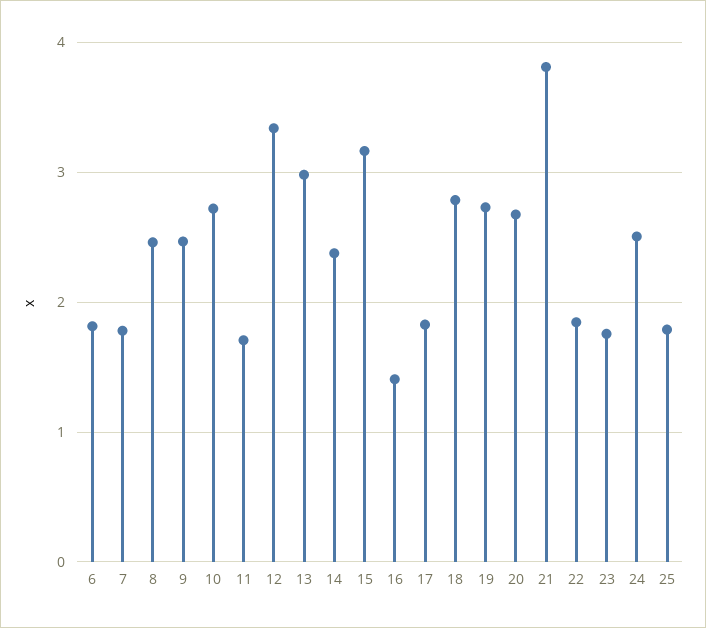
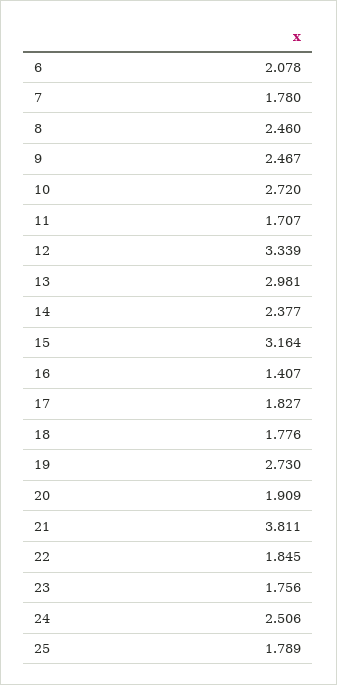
6: 1.8 -> 2.078
18: 2.8 -> 1.776
20: 2.7 -> 1.909

